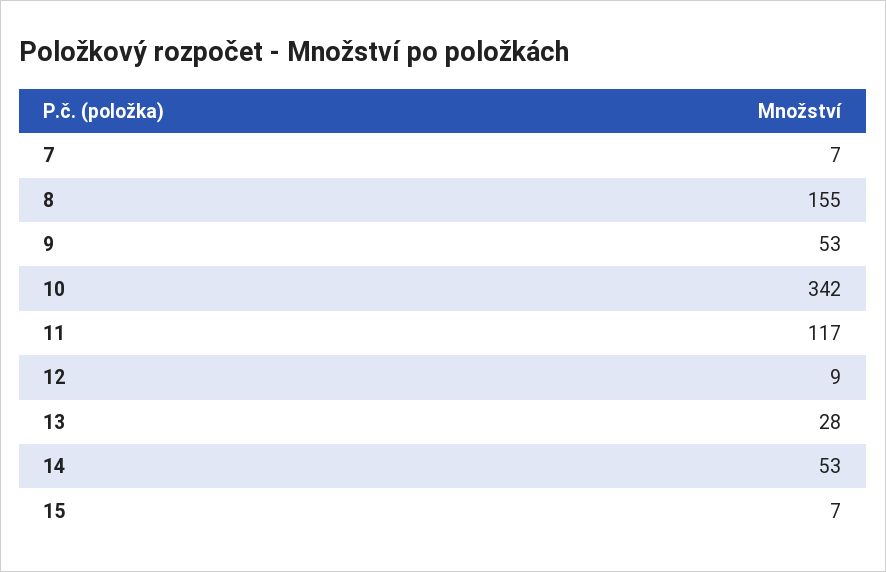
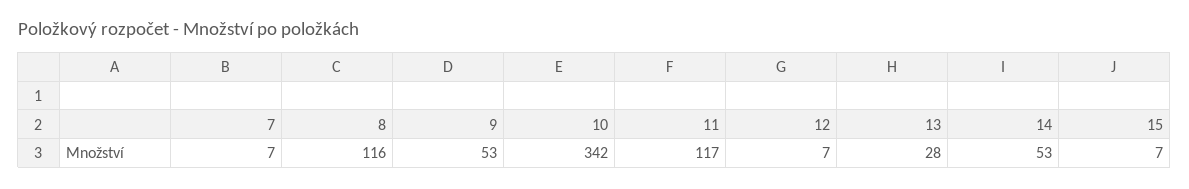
8: 155 -> 116
12: 9 -> 7

